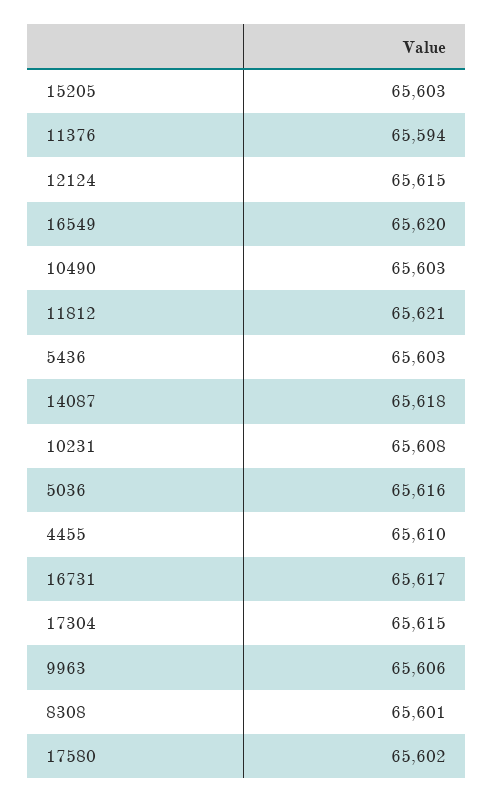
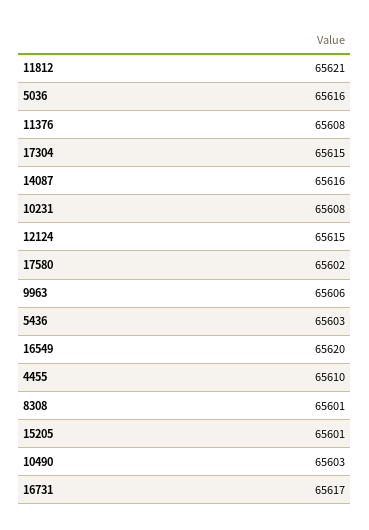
15205: 65603 -> 65601
11376: 65594 -> 65608
14087: 65618 -> 65616

